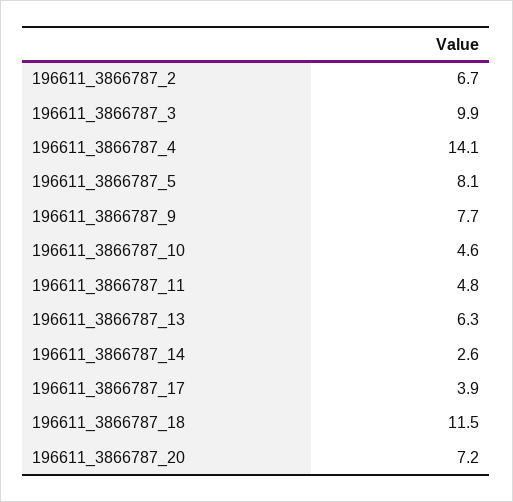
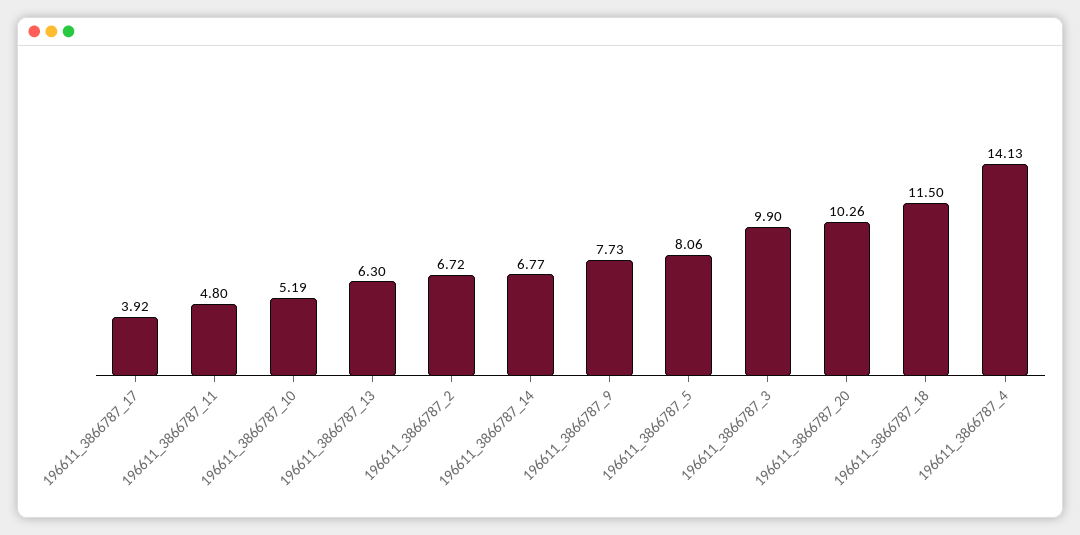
196611_3866787_10: 4.6 -> 5.19
196611_3866787_14: 2.6 -> 6.77
196611_3866787_20: 7.2 -> 10.26

